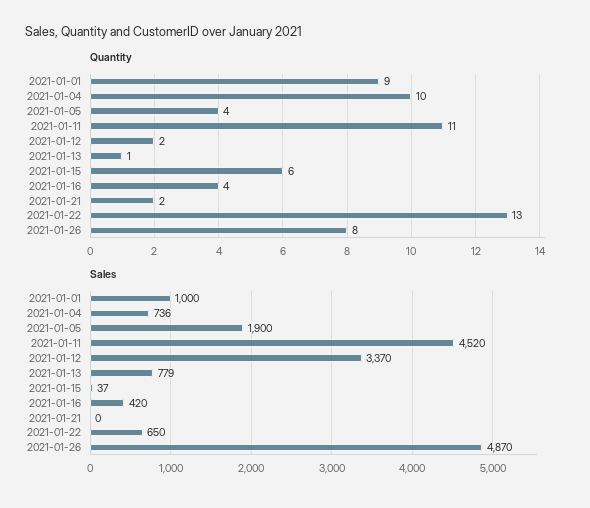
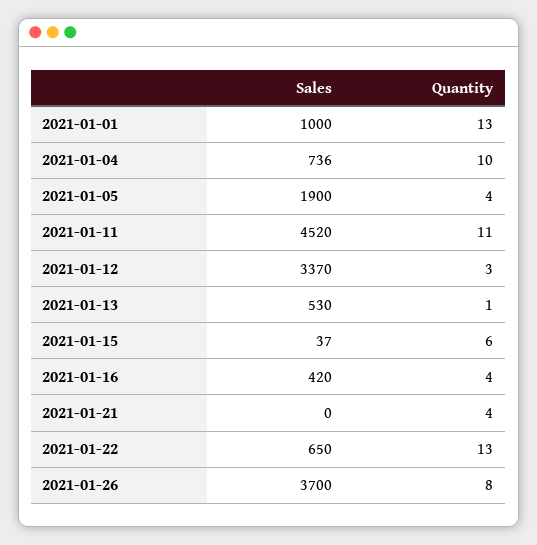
Quantity, 2021-01-01: 9 -> 13
Quantity, 2021-01-12: 2 -> 3
Quantity, 2021-01-21: 2 -> 4
Sales, 2021-01-13: 779 -> 530
Sales, 2021-01-26: 4870 -> 3700

